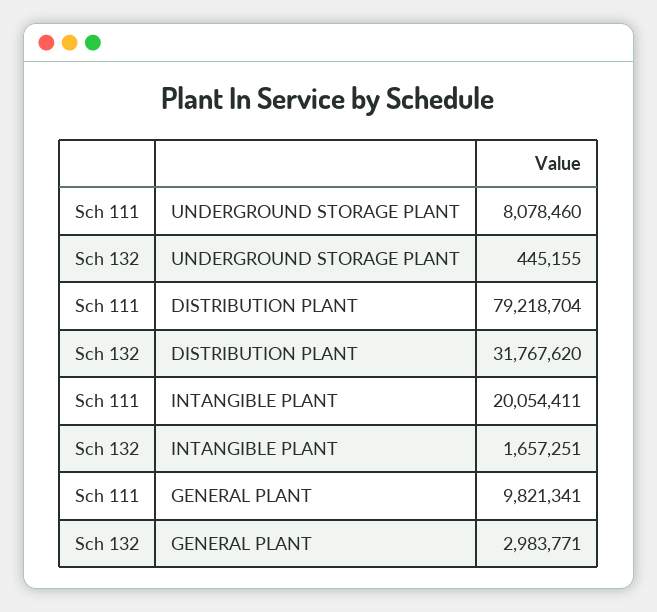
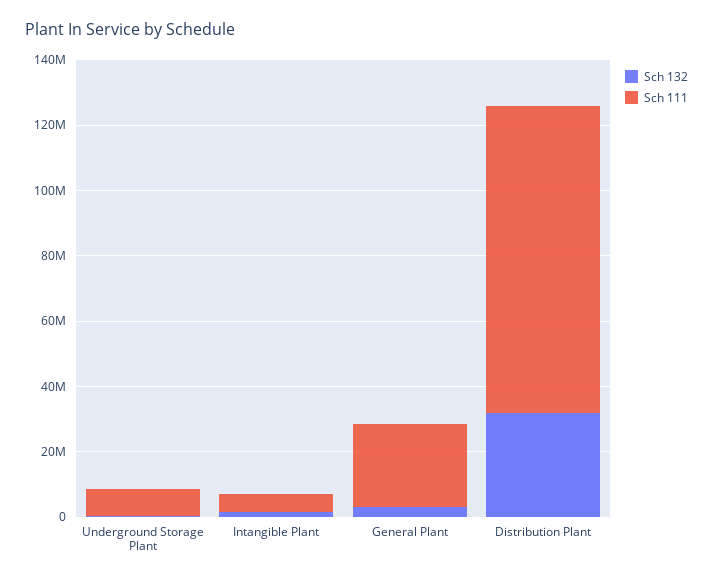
Sch 111, DISTRIBUTION PLANT: 79218704 -> 95000000
Sch 111, INTANGIBLE PLANT: 20054411 -> 5000000
Sch 111, GENERAL PLANT: 9821341 -> 25000000

